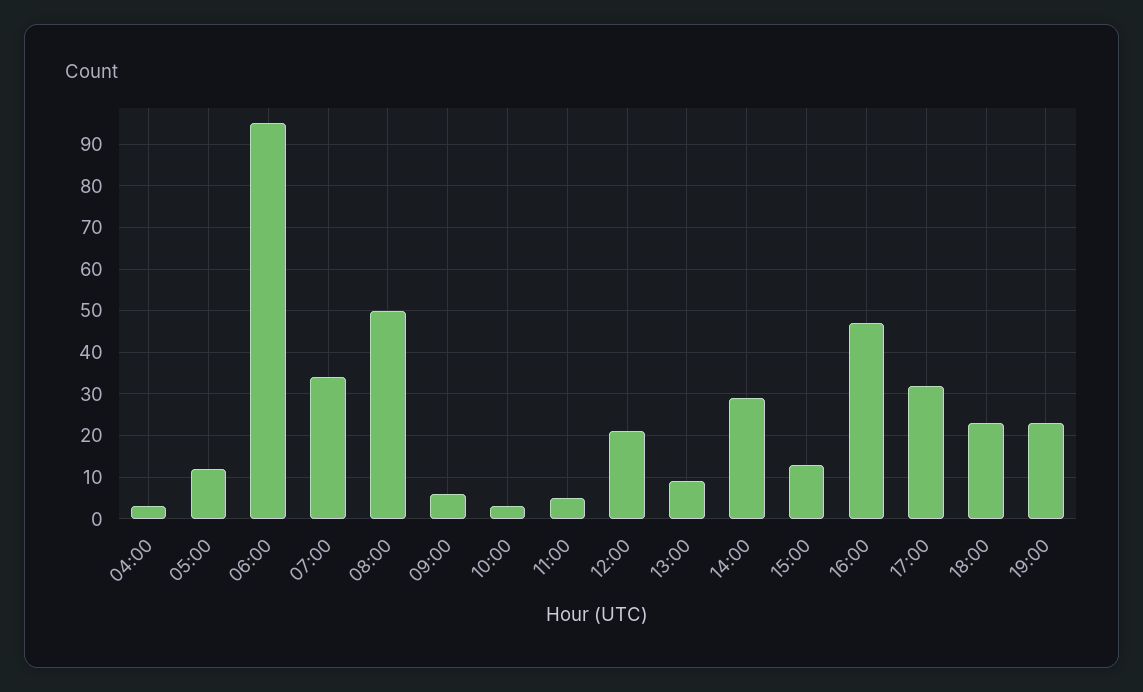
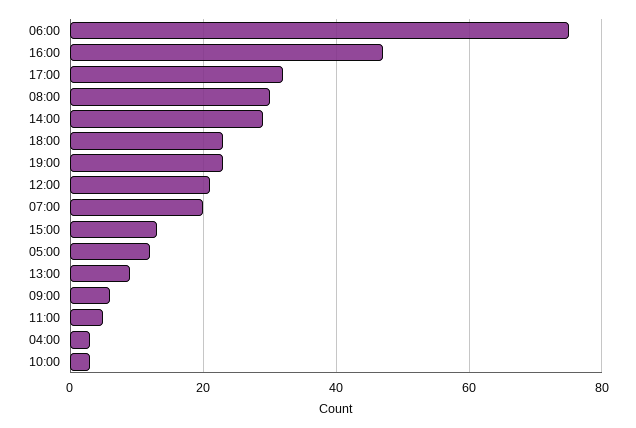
06:00: 95 -> 75
07:00: 35 -> 20
08:00: 50 -> 30

